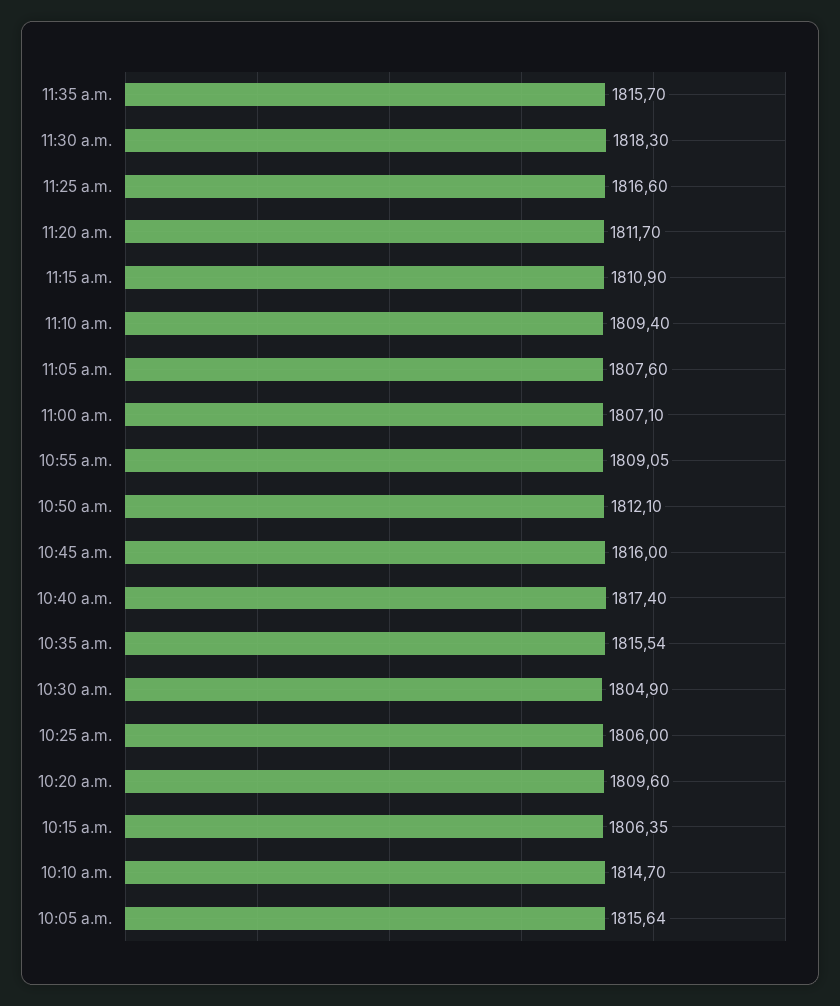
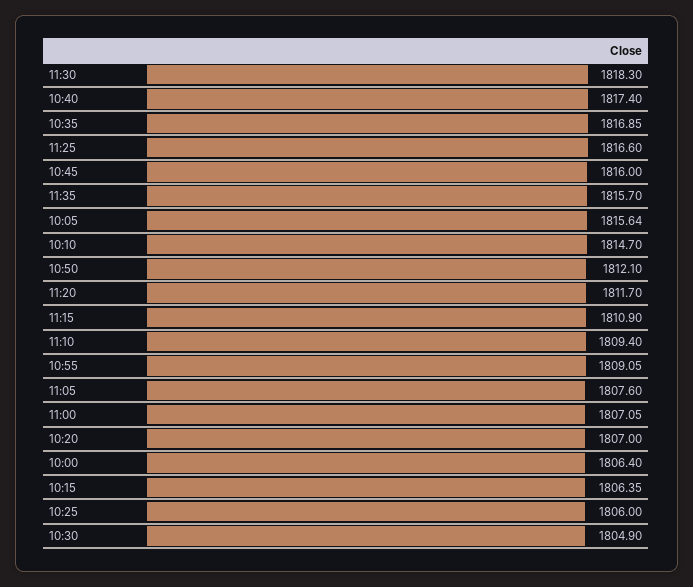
11:00 a.m.: 1807.1 -> 1807.05
10:35 a.m.: 1815.54 -> 1816.85
10:20 a.m.: 1809.6 -> 1807
10:00: none -> 1806.4

